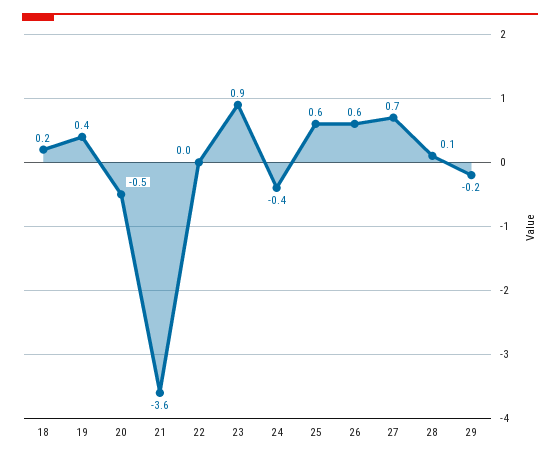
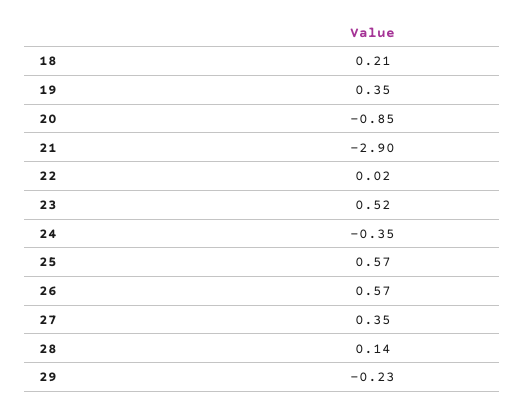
20: -0.5 -> -0.85
21: -3.6 -> -2.9
23: 0.9 -> 0.52
27: 0.7 -> 0.35

